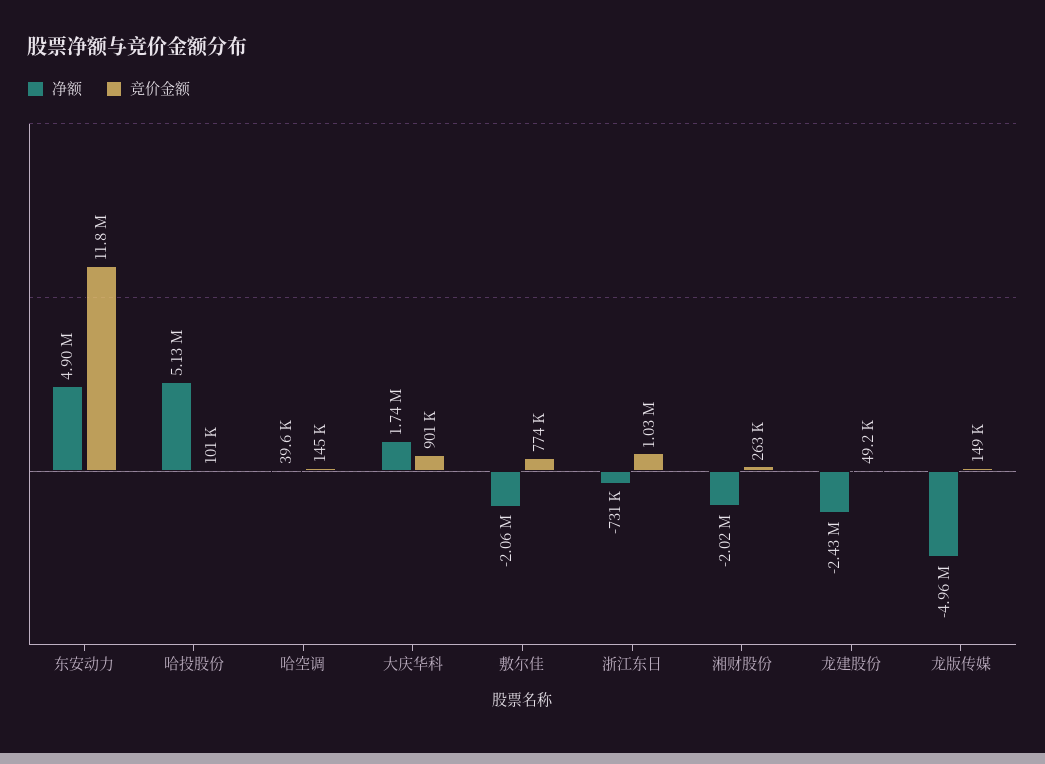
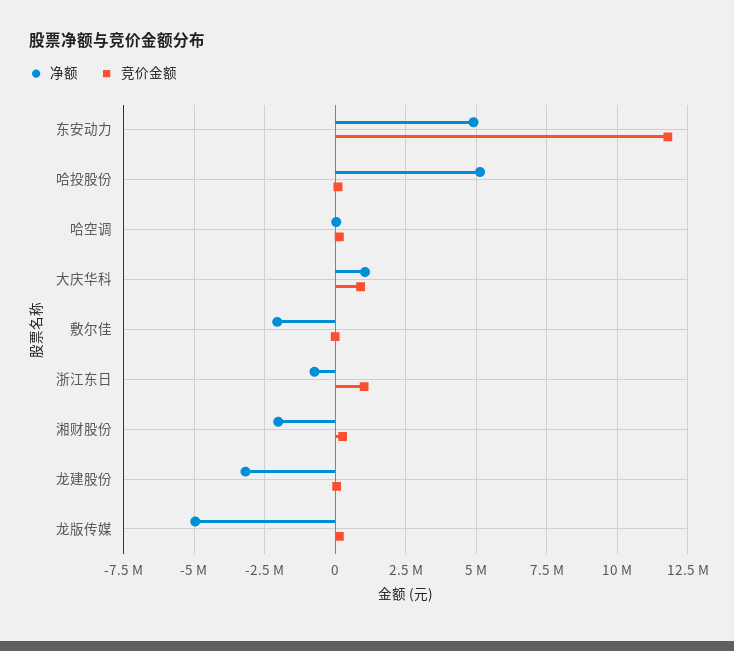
净额, 大庆华科: 1740000 -> 1000000
竞价金额, 敷尔佳: 774000 -> 0
净额, 龙建股份: -2430000 -> -3250000

